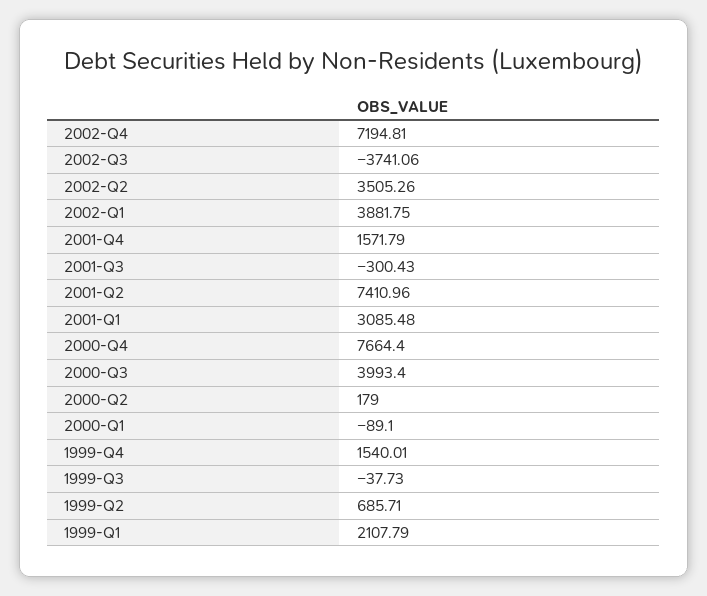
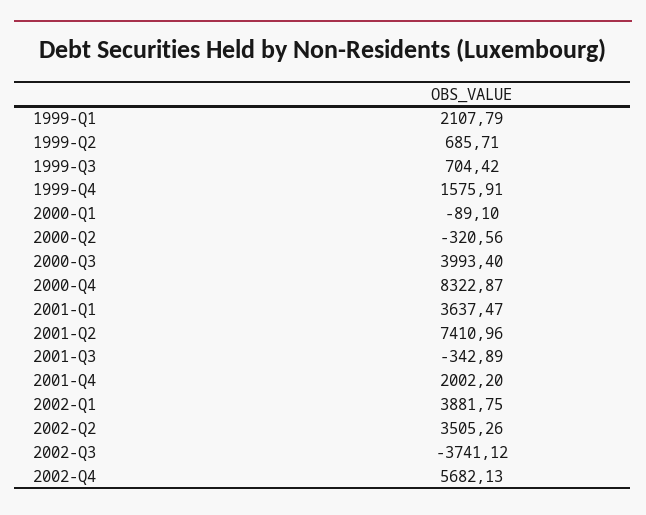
2002-Q4: 7194.81 -> 5682.13
2002-Q3: -3741.06 -> -3741.12
2001-Q4: 1571.79 -> 2002.2
2001-Q3: -300.43 -> -342.89
2001-Q1: 3085.48 -> 3637.47
2000-Q4: 7664.4 -> 8322.87
2000-Q2: 179 -> -320.56
1999-Q4: 1540.01 -> 1575.91
1999-Q3: -37.73 -> 704.42

